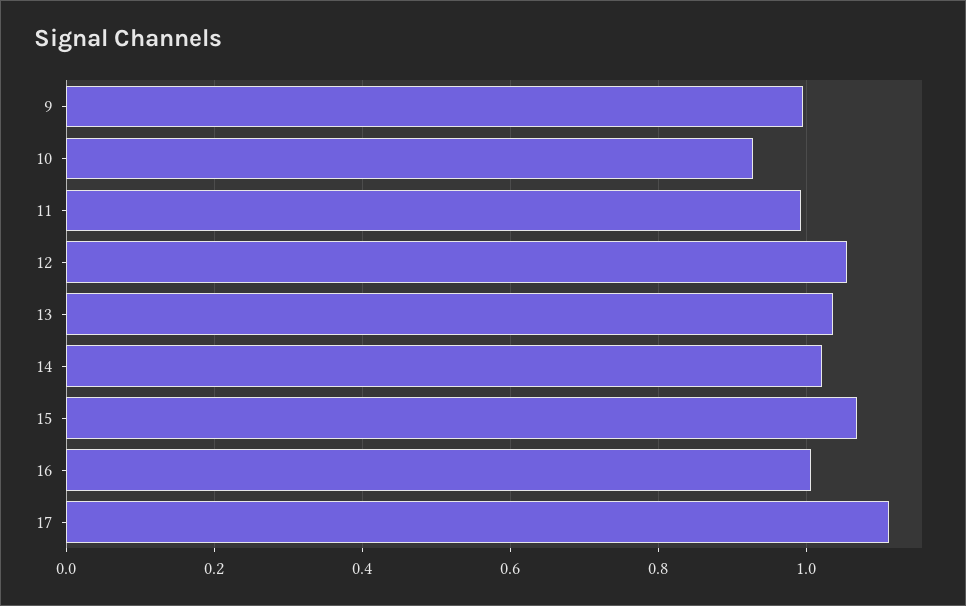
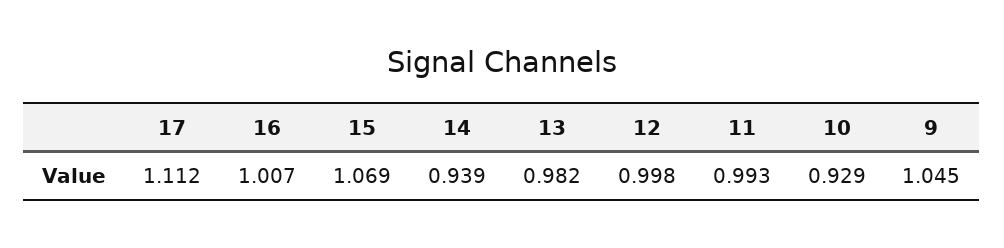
9: 1 -> 1.045
12: 1.06 -> 0.998
13: 1.04 -> 0.982
14: 1.02 -> 0.939

